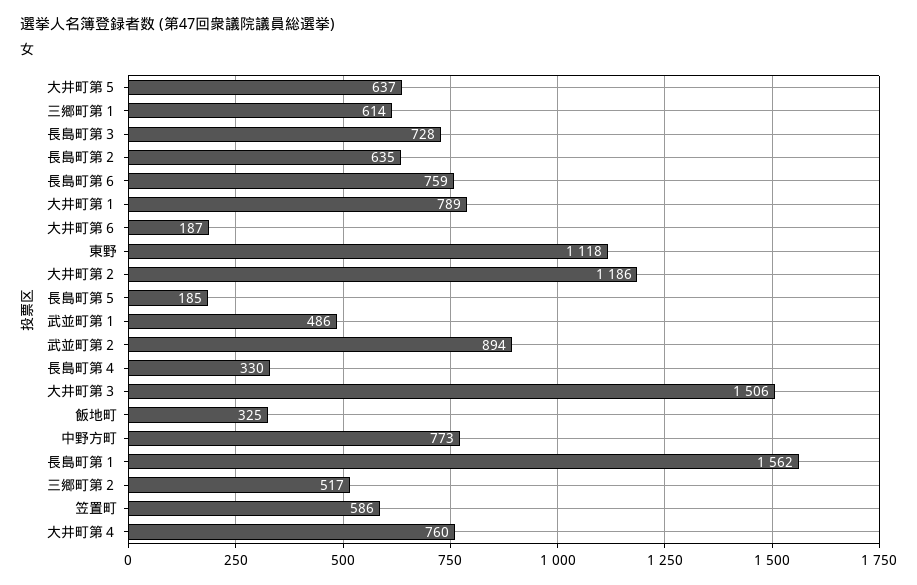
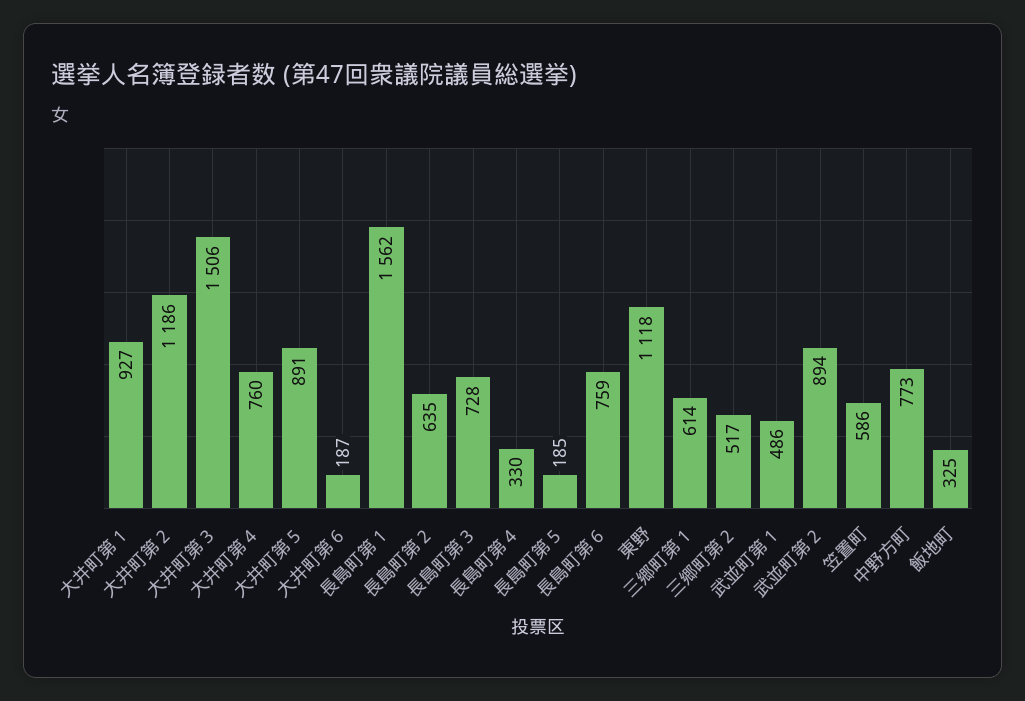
大井町第５: 637 -> 891
大井町第１: 789 -> 927

